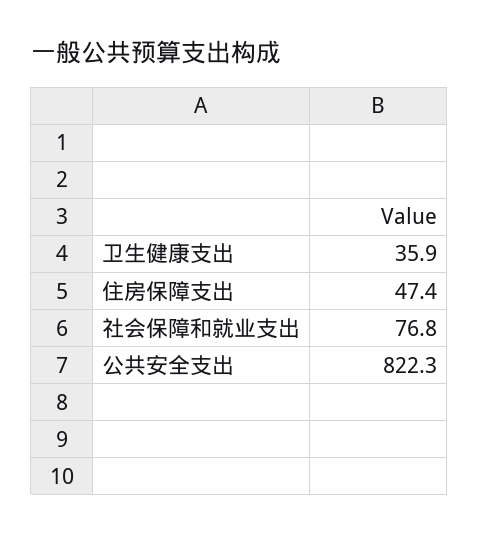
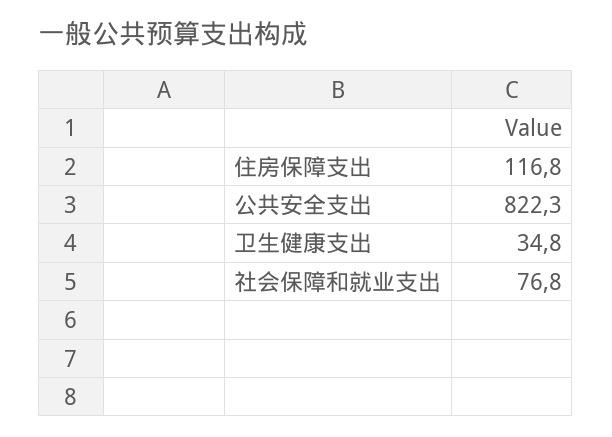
卫生健康支出: 35.9 -> 34.8
住房保障支出: 47.4 -> 116.8

